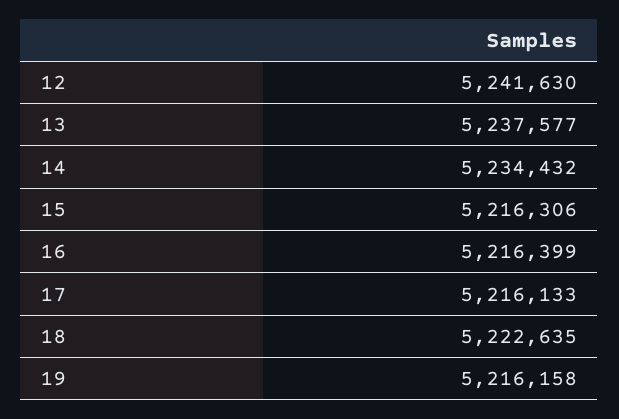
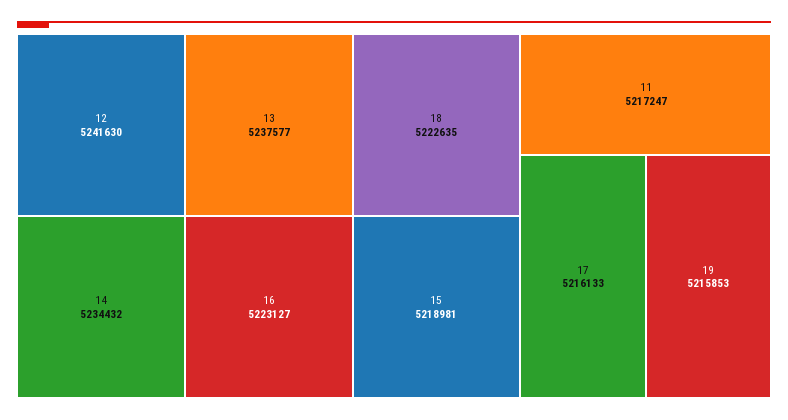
15: 5216306 -> 5218981
16: 5216399 -> 5223127
19: 5216158 -> 5215853
11: none -> 5217247

